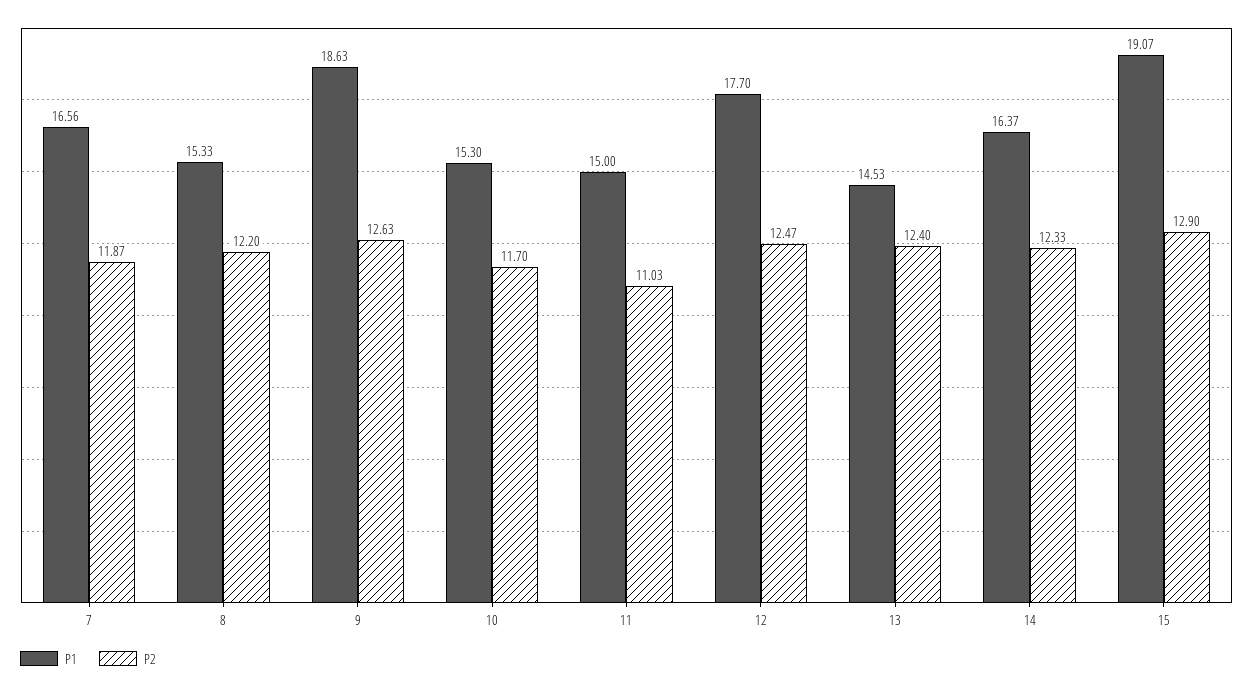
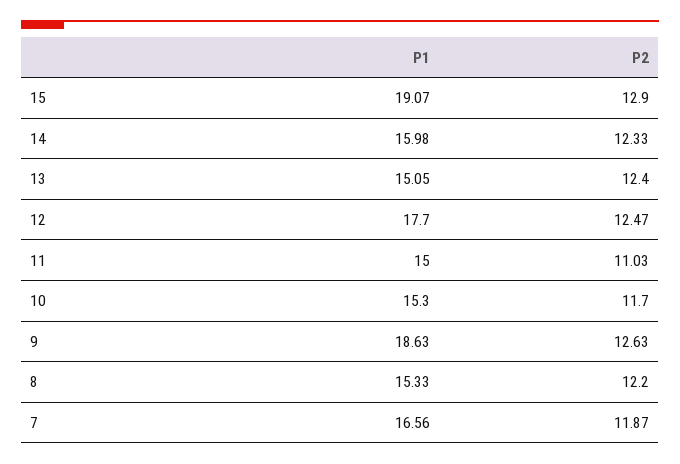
P1, 13: 14.53 -> 15.05
P1, 14: 16.37 -> 15.98

